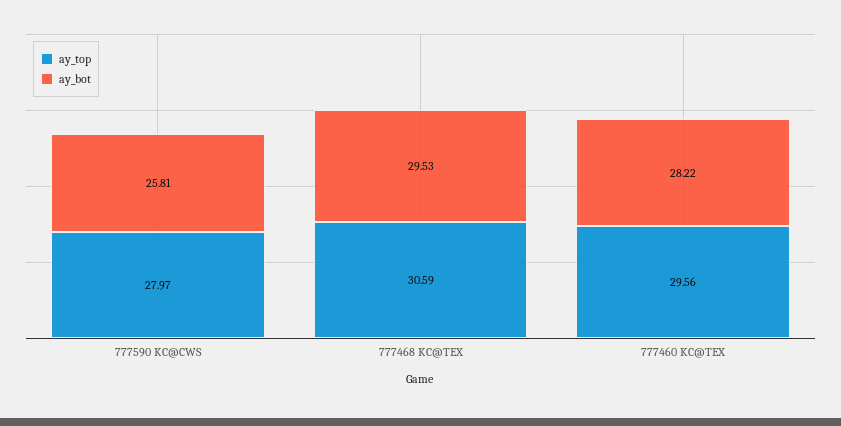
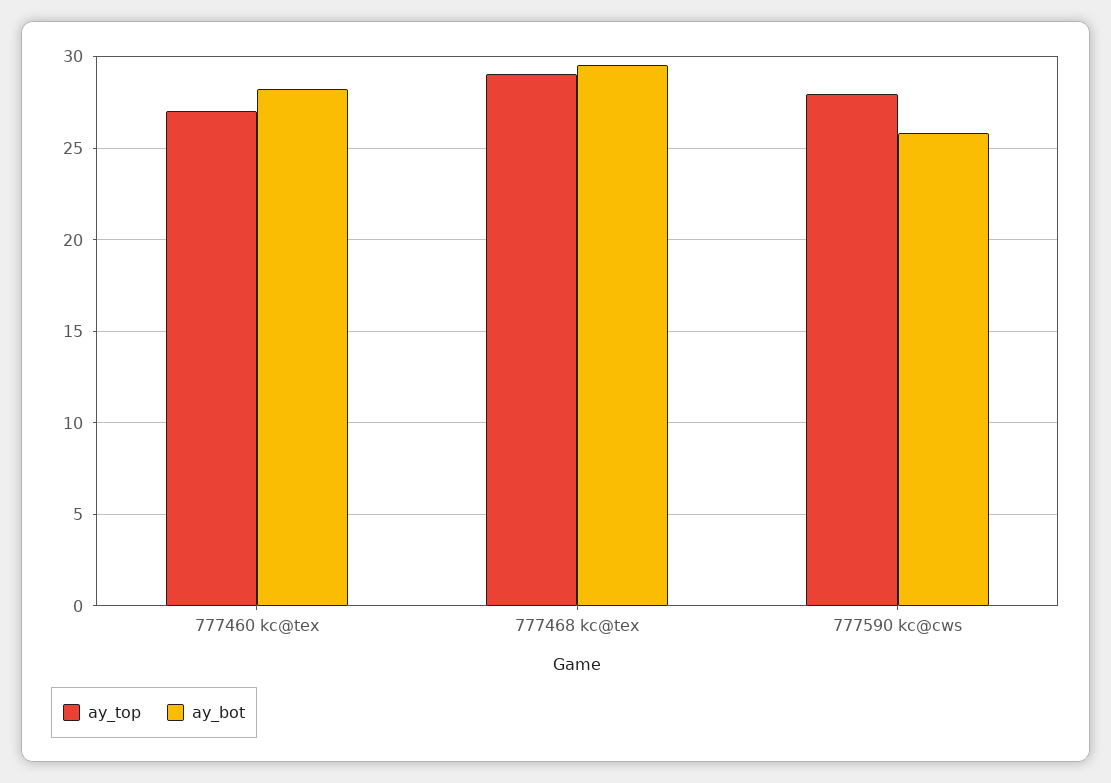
ay_top, 777468 KC@TEX: 30.59 -> 29
ay_top, 777460 KC@TEX: 29.56 -> 27

